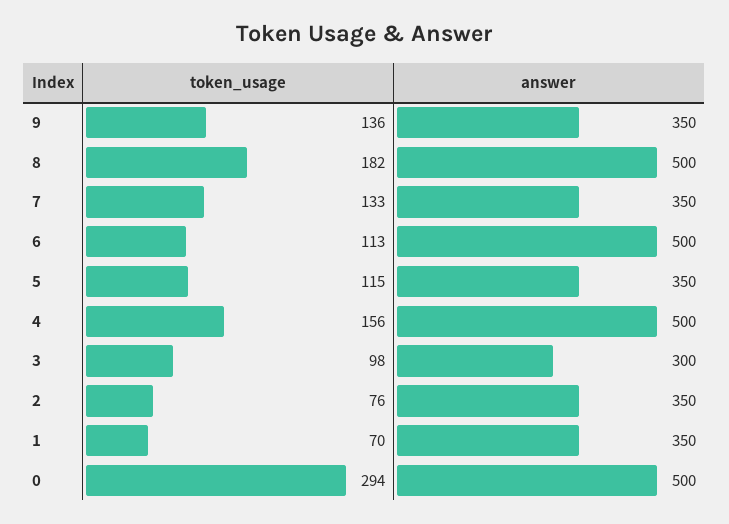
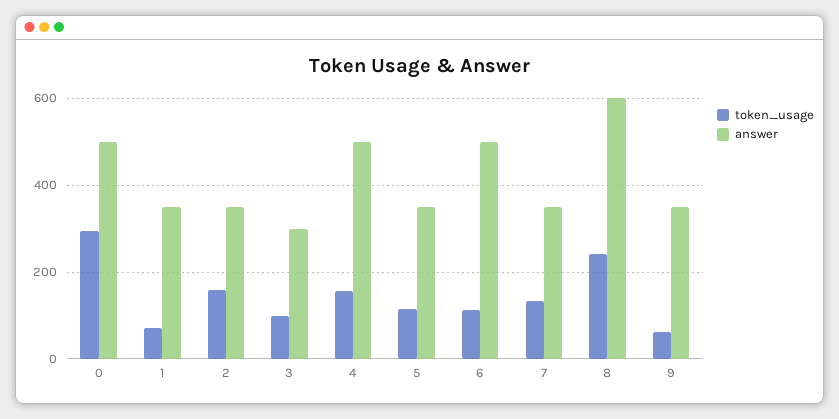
token_usage, 9: 136 -> 60
token_usage, 8: 182 -> 240
answer, 8: 500 -> 600
token_usage, 2: 76 -> 160

